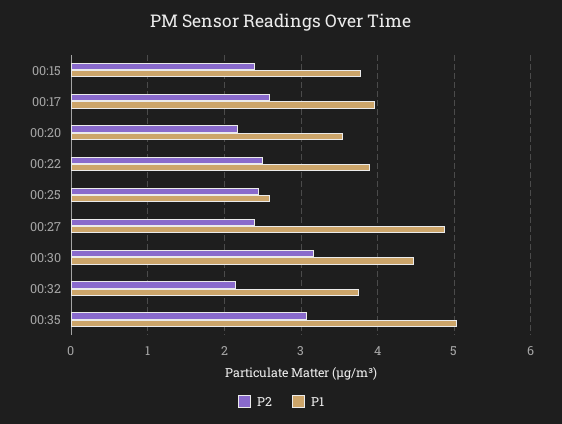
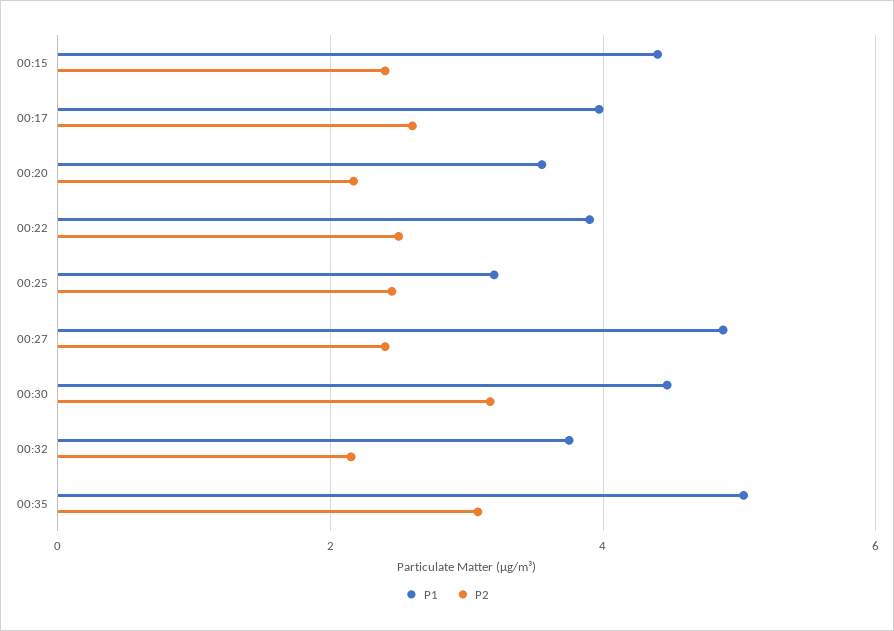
P1, 00:15: 3.8 -> 4.4
P1, 00:25: 2.6 -> 3.2

